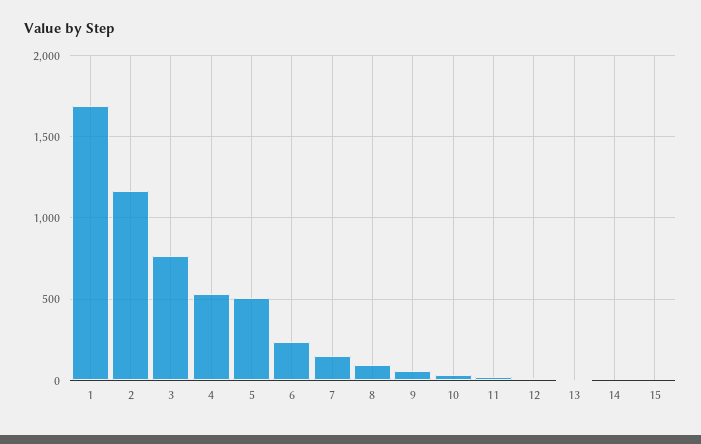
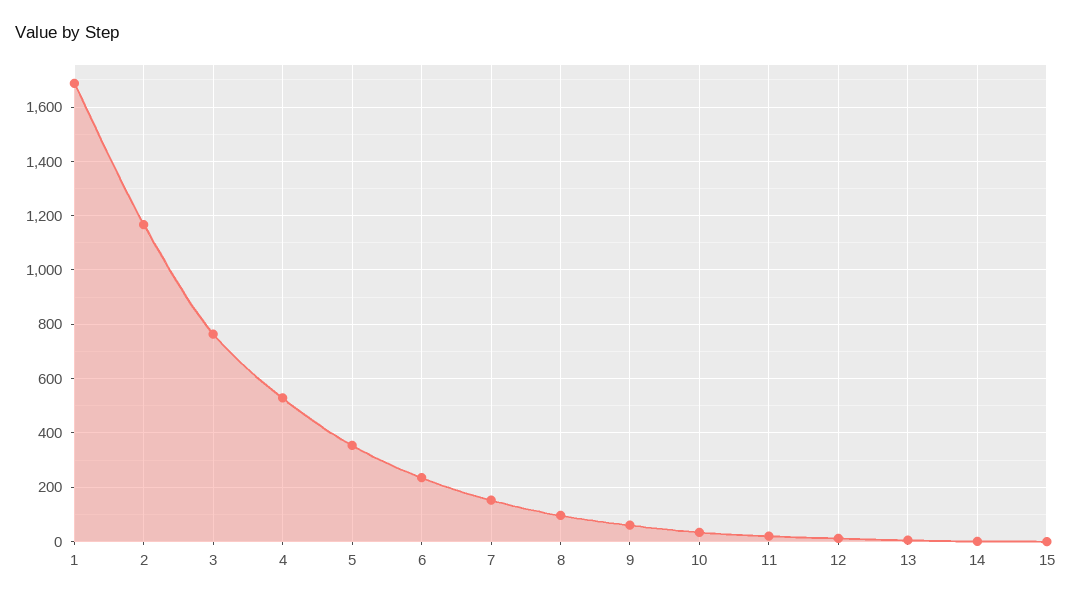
5: 500 -> 350

